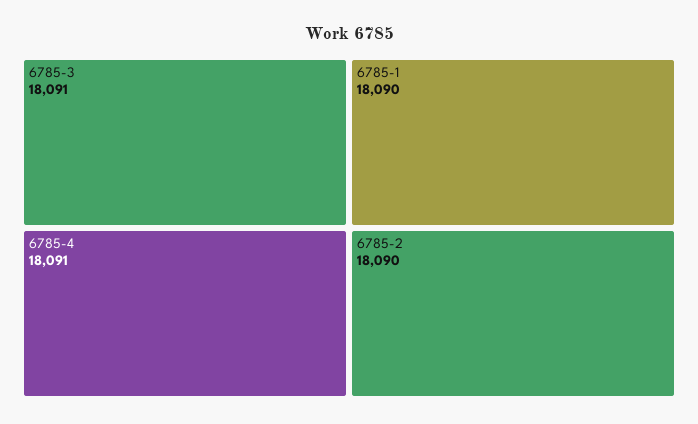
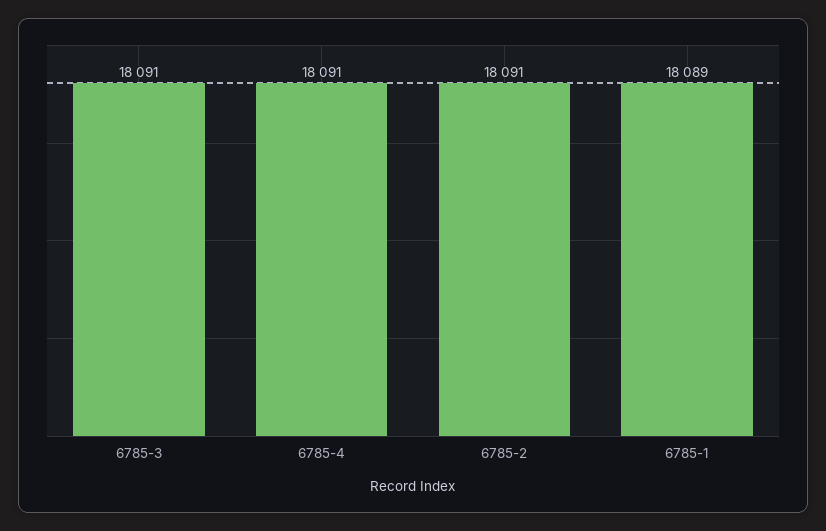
6785-1: 18090 -> 18089
6785-2: 18090 -> 18091

